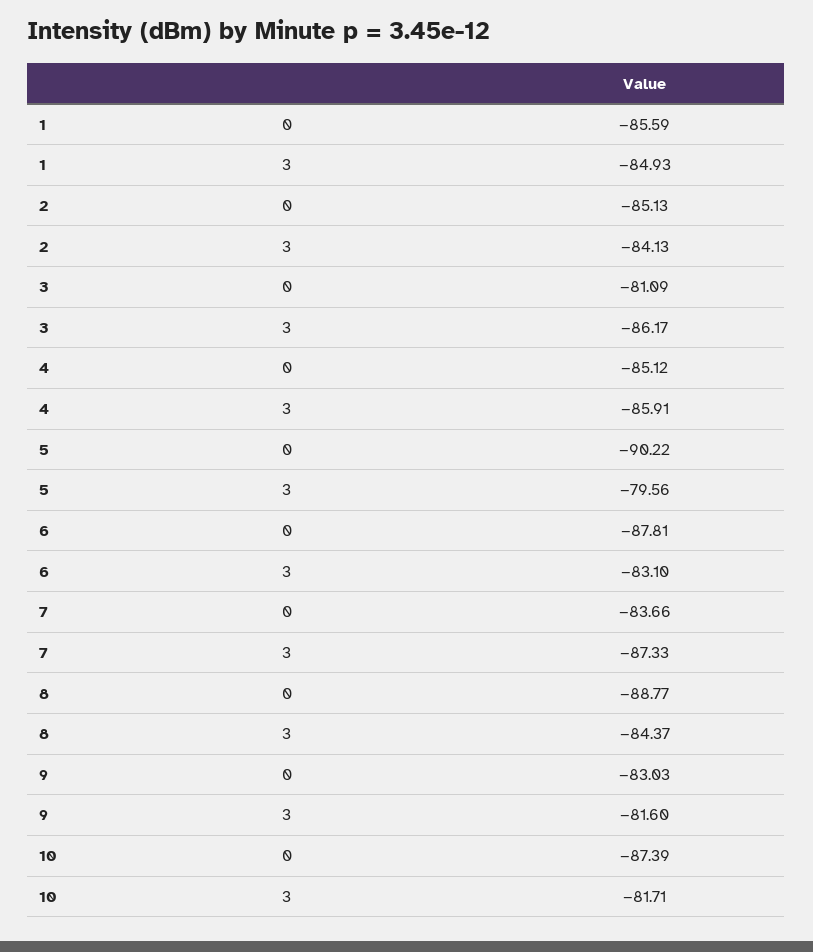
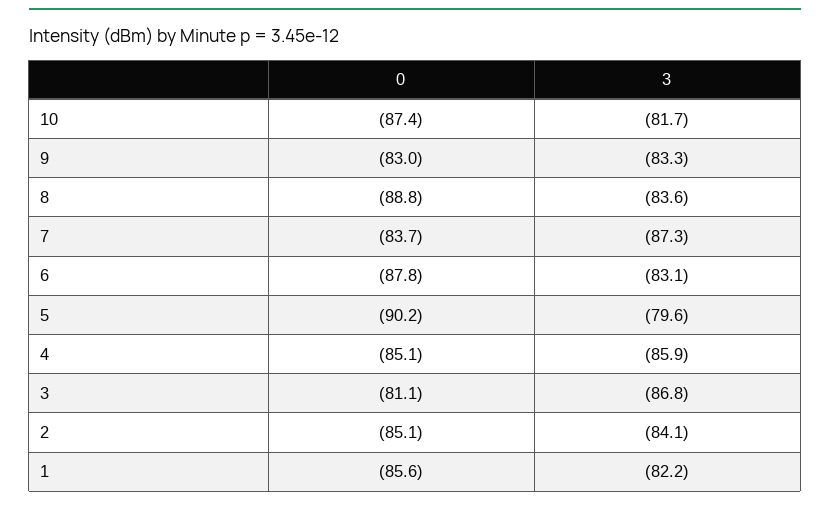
1, 3: -84.93 -> -82.2
3, 3: -86.17 -> -86.8
8, 3: -84.37 -> -83.6
9, 3: -81.6 -> -83.3

